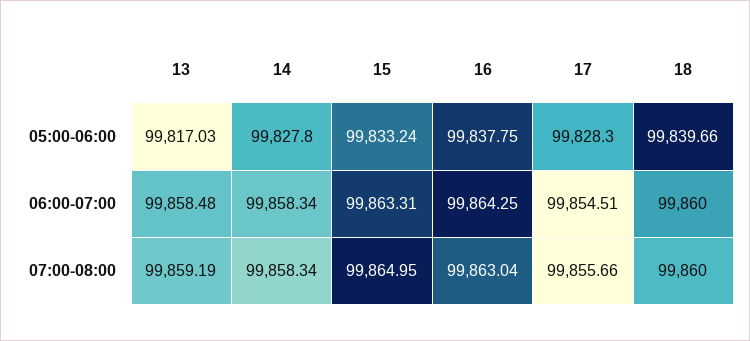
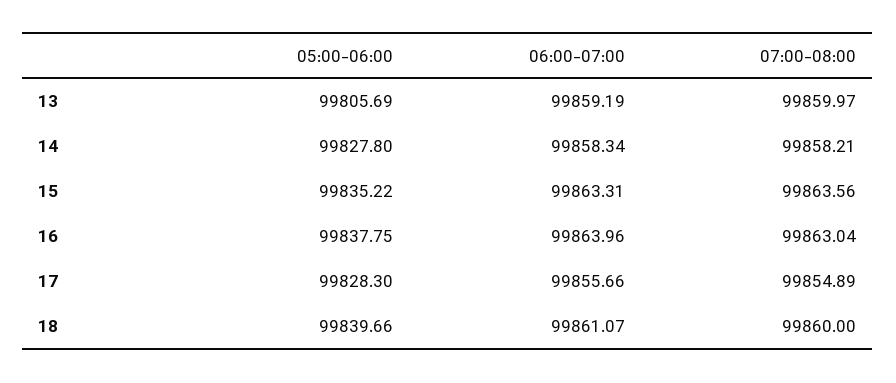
13, 05:00-06:00: 99817.03 -> 99805.69
15, 05:00-06:00: 99833.24 -> 99835.22
13, 06:00-07:00: 99858.48 -> 99859.19
16, 06:00-07:00: 99864.25 -> 99863.96
17, 06:00-07:00: 99854.51 -> 99855.66
18, 06:00-07:00: 99860 -> 99861.07
13, 07:00-08:00: 99859.19 -> 99859.97
14, 07:00-08:00: 99858.34 -> 99858.21
15, 07:00-08:00: 99864.95 -> 99863.56
17, 07:00-08:00: 99855.66 -> 99854.89

